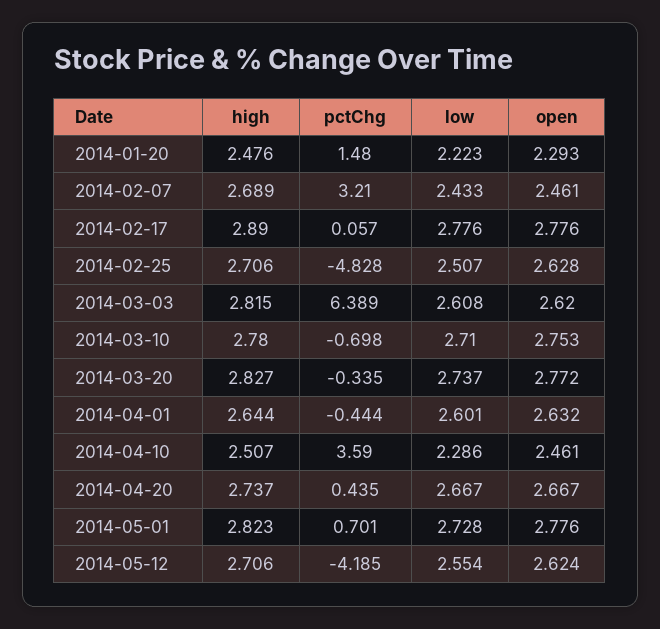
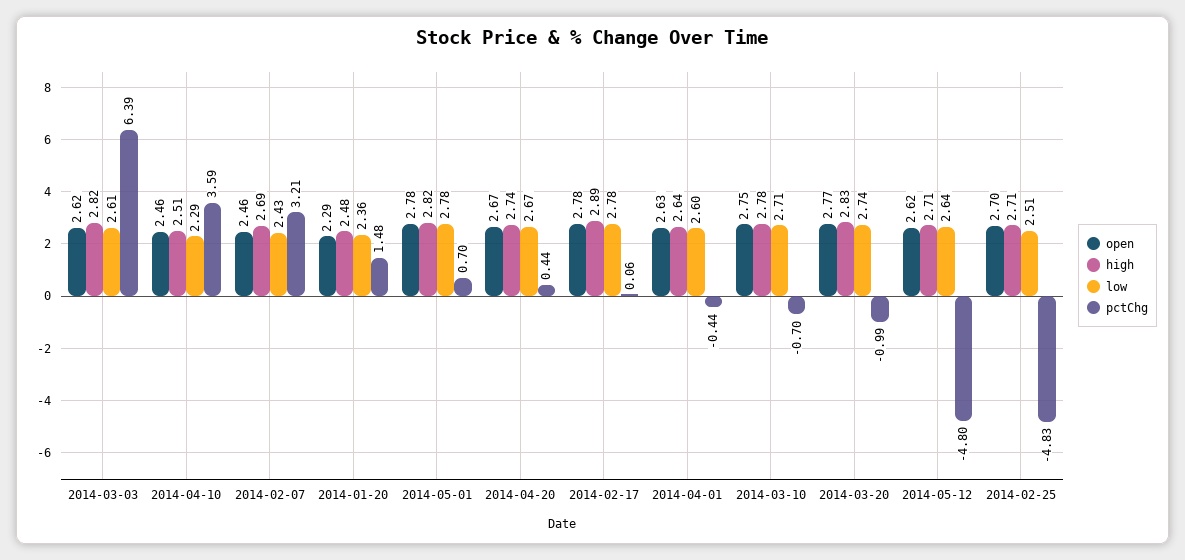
low, 2014-01-20: 2.223 -> 2.36
open, 2014-02-25: 2.628 -> 2.7
pctChg, 2014-03-20: -0.335 -> -0.99
low, 2014-05-01: 2.728 -> 2.78
pctChg, 2014-05-12: -4.185 -> -4.8
low, 2014-05-12: 2.554 -> 2.64

